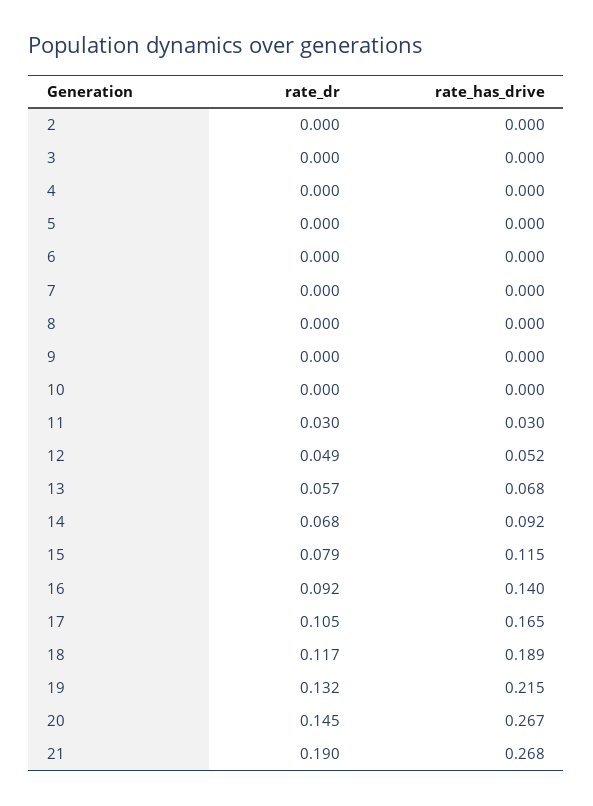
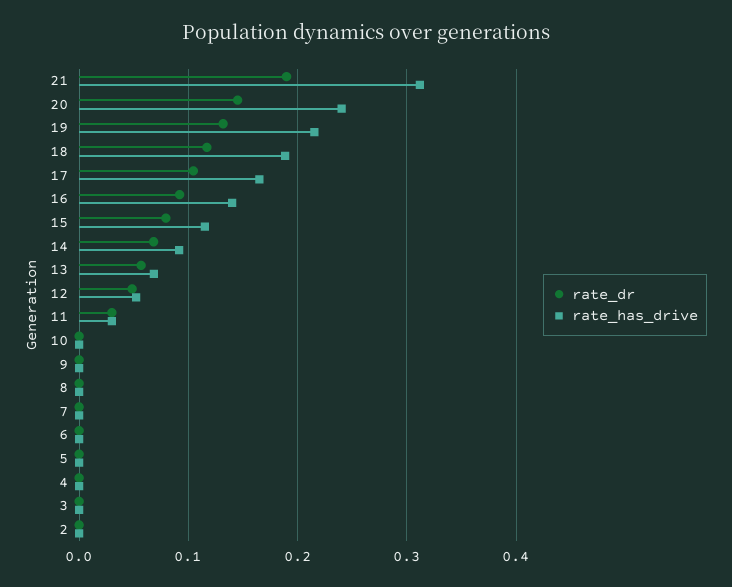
rate_has_drive, 20: 0.267 -> 0.24
rate_has_drive, 21: 0.268 -> 0.31

